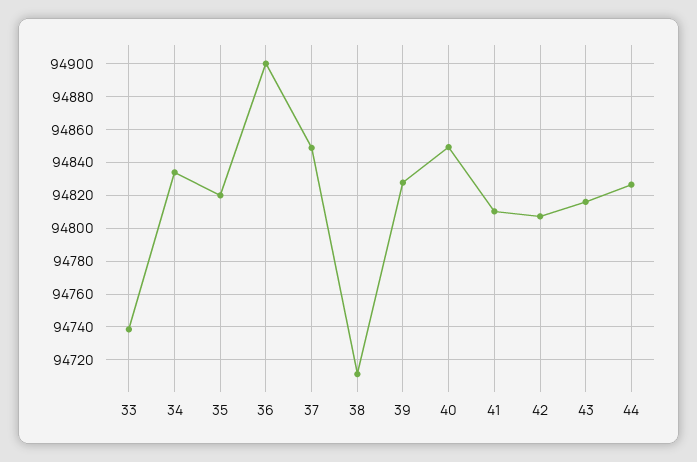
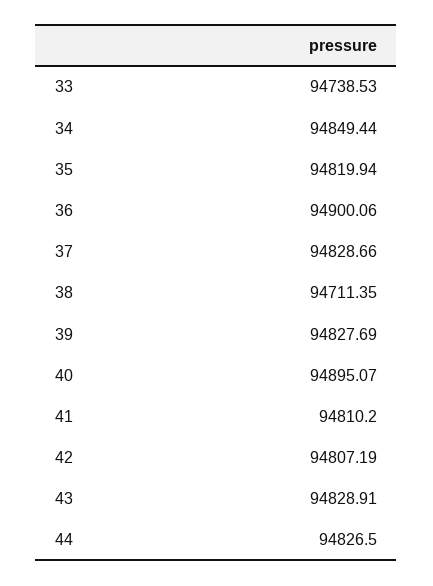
34: 94835 -> 94849.44
37: 94850 -> 94828.66
40: 94850 -> 94895.07
43: 94815 -> 94828.91

